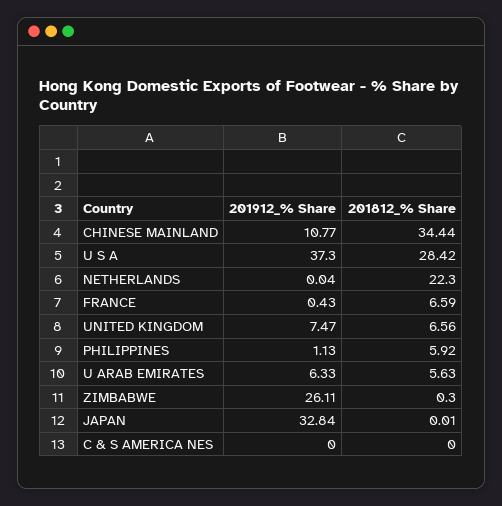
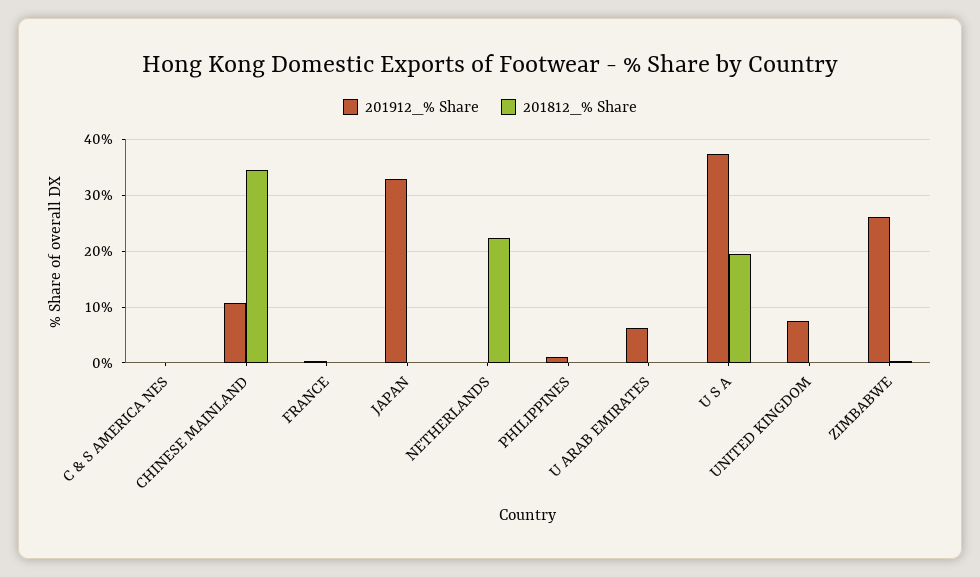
201812_% Share, U S A: 28.42 -> 20
201812_% Share, FRANCE: 6.59 -> 0
201812_% Share, UNITED KINGDOM: 6.56 -> 0
201812_% Share, PHILIPPINES: 5.92 -> 0
201812_% Share, U ARAB EMIRATES: 5.63 -> 0

